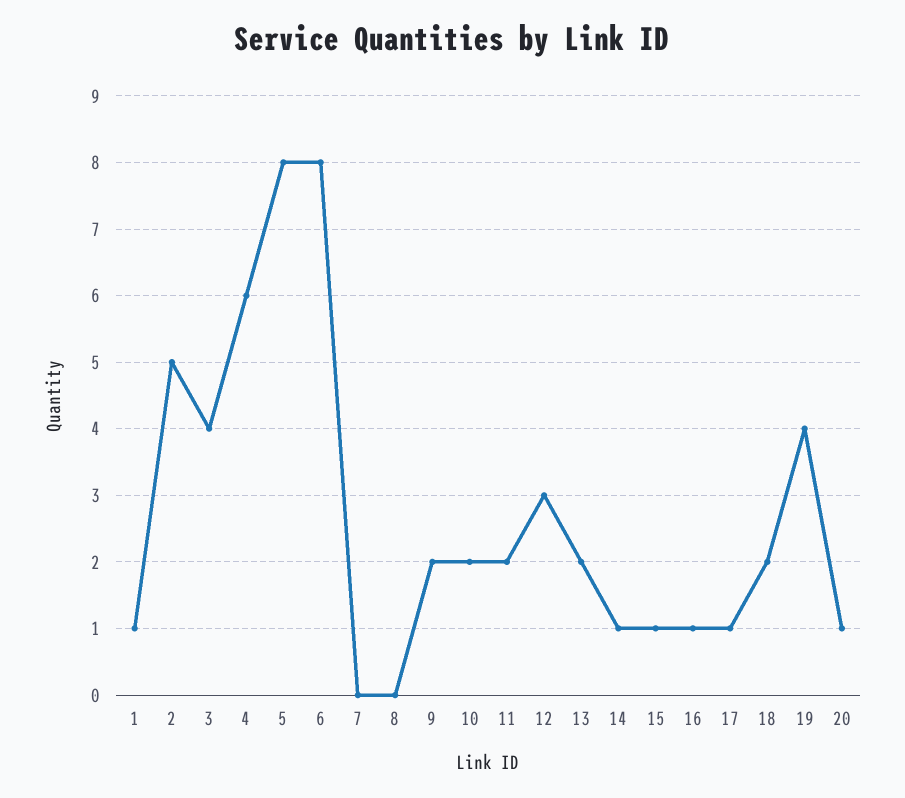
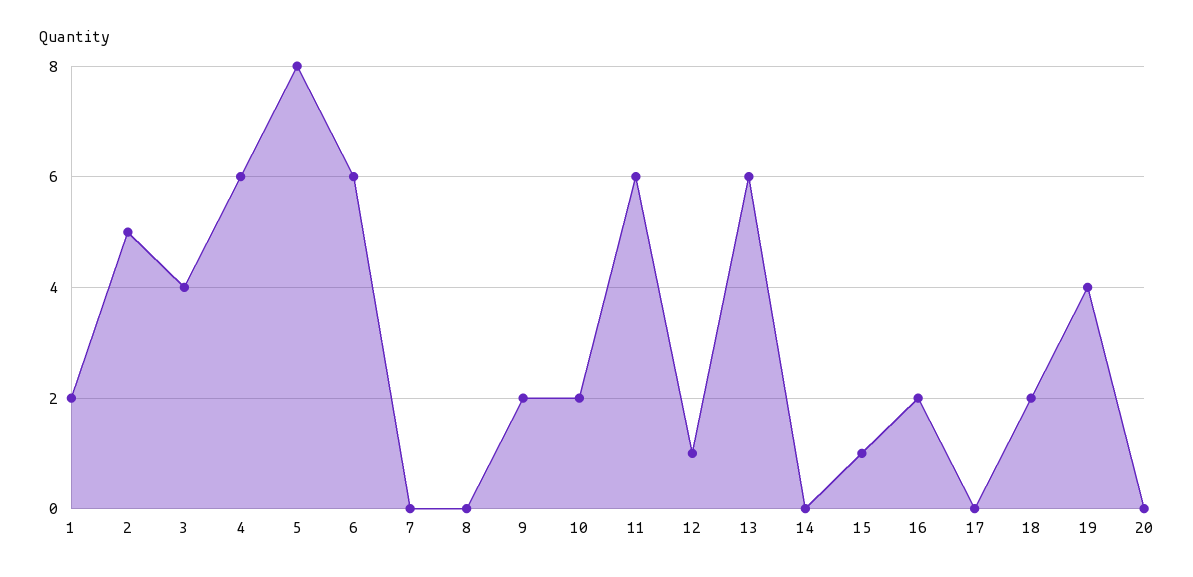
1: 1 -> 2
6: 8 -> 6
11: 2 -> 6
12: 3 -> 1
13: 2 -> 6
14: 1 -> 0
16: 1 -> 2
17: 1 -> 0
20: 1 -> 0

